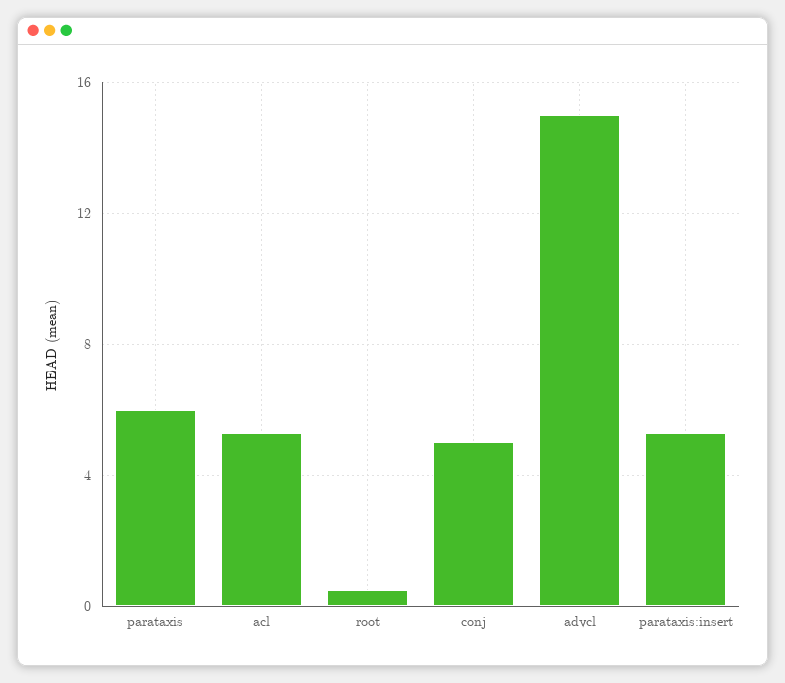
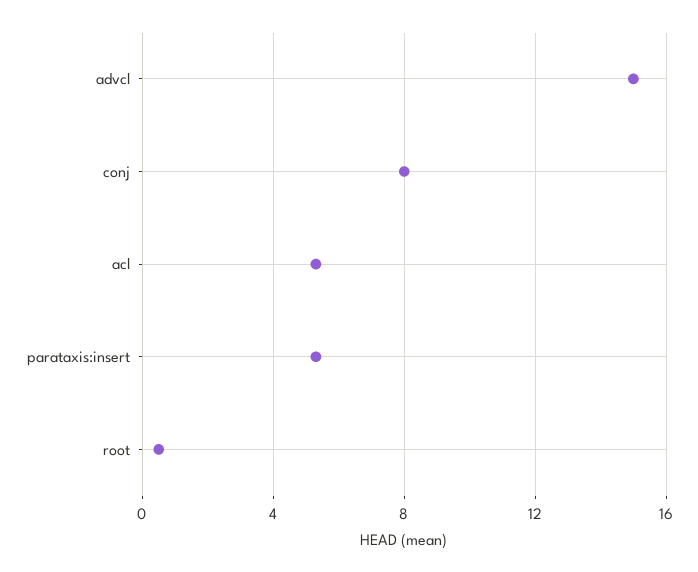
parataxis: 6 -> none
conj: 5 -> 8

